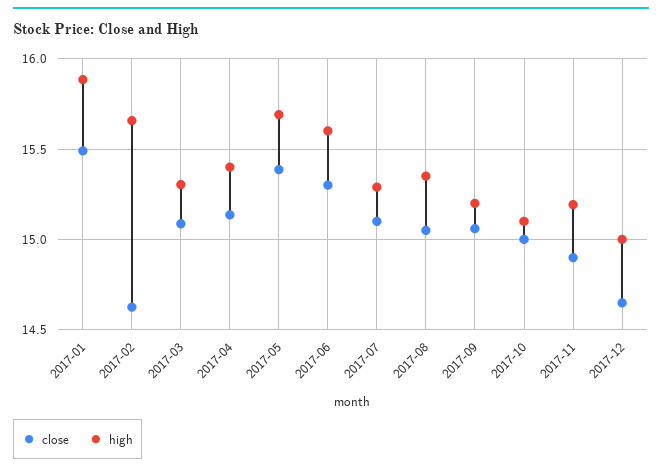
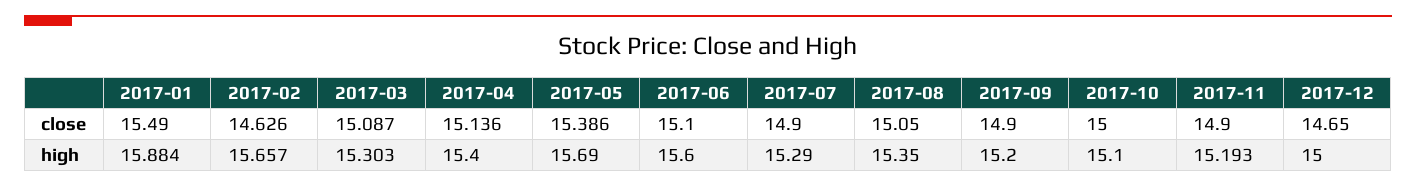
close, 2017-06: 15.3 -> 15.1
close, 2017-07: 15.1 -> 14.9
close, 2017-09: 15.05 -> 14.9

